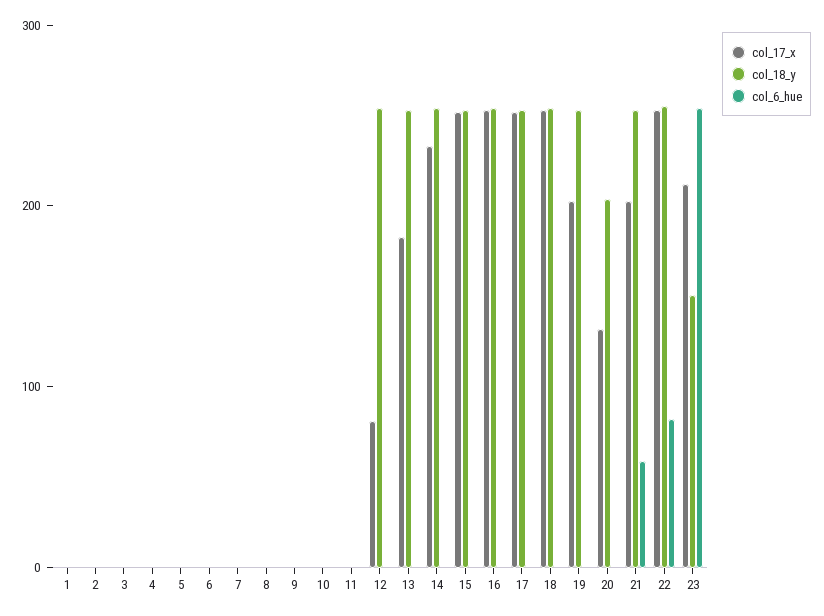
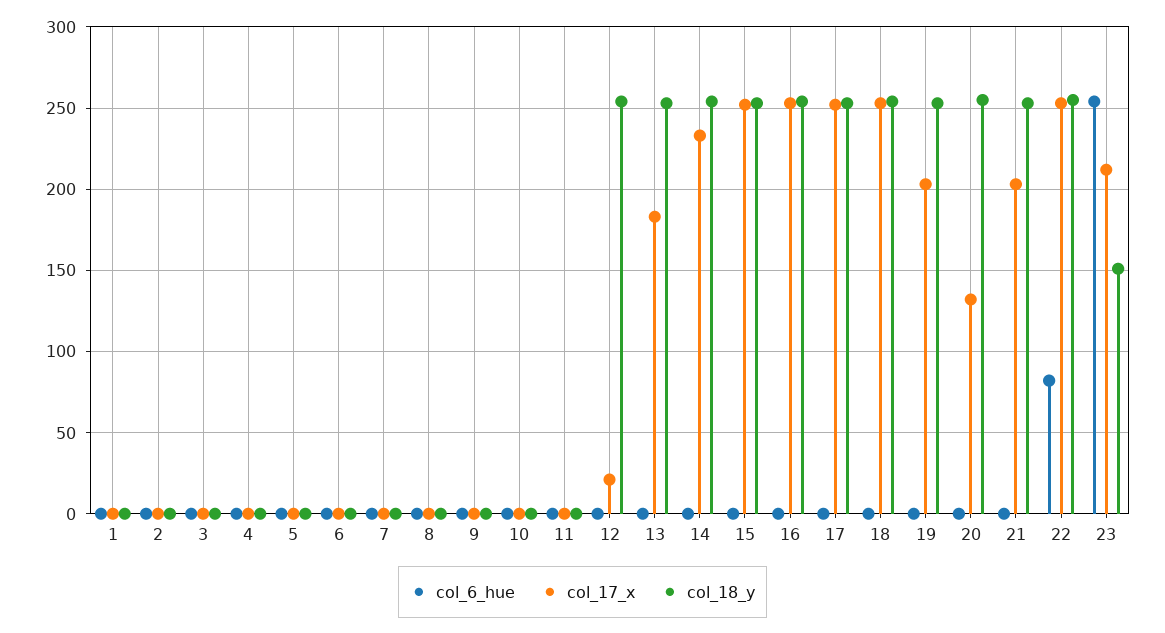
col_17_x, 12: 80 -> 20
col_18_y, 20: 200 -> 255
col_6_hue, 21: 60 -> 0

